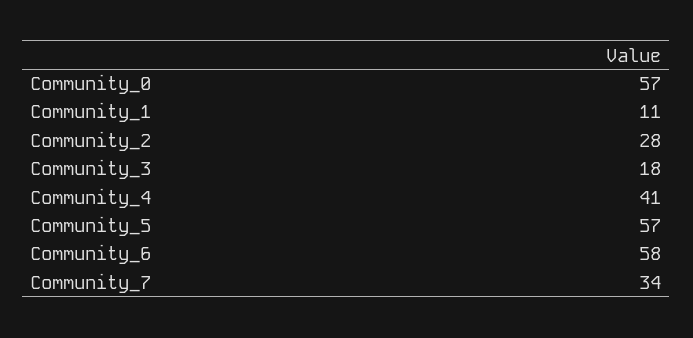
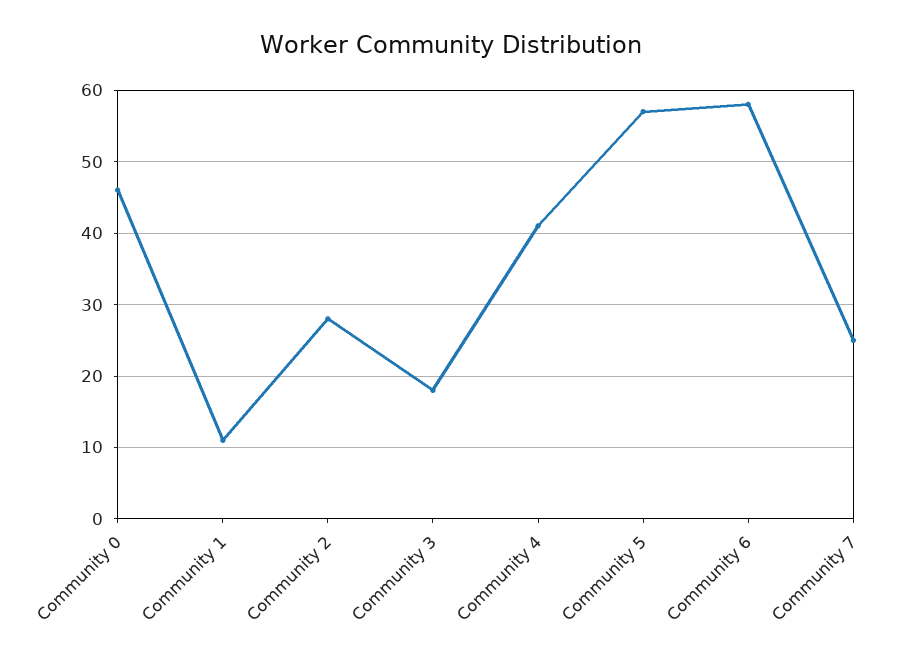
Community_0: 57 -> 46
Community_7: 34 -> 25

